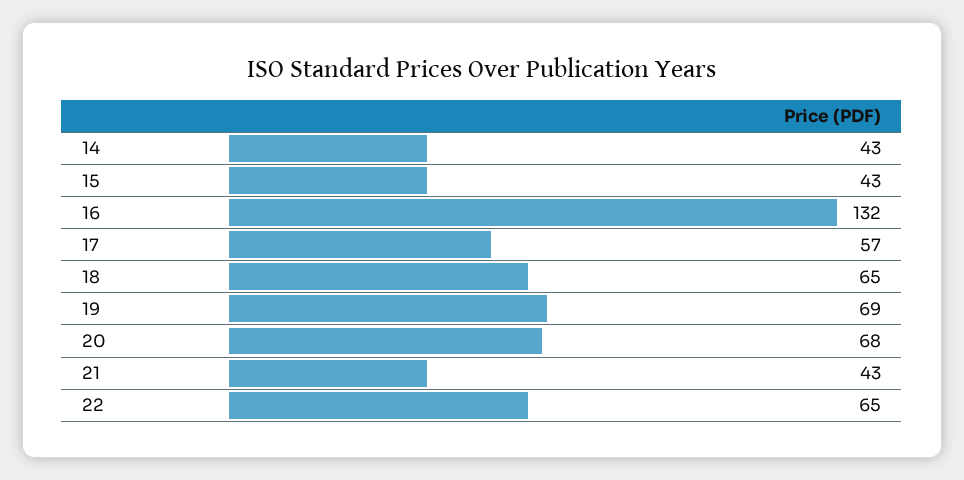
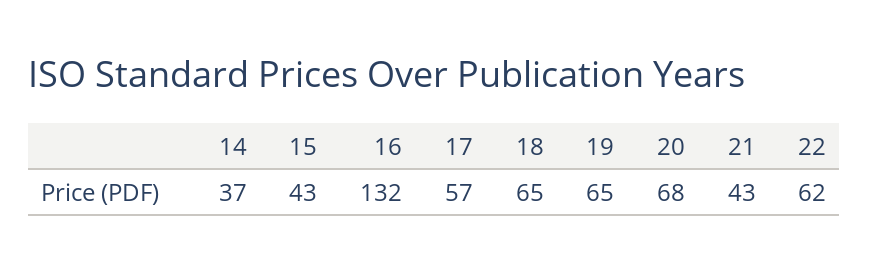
14: 43 -> 37
19: 69 -> 65
22: 65 -> 62

